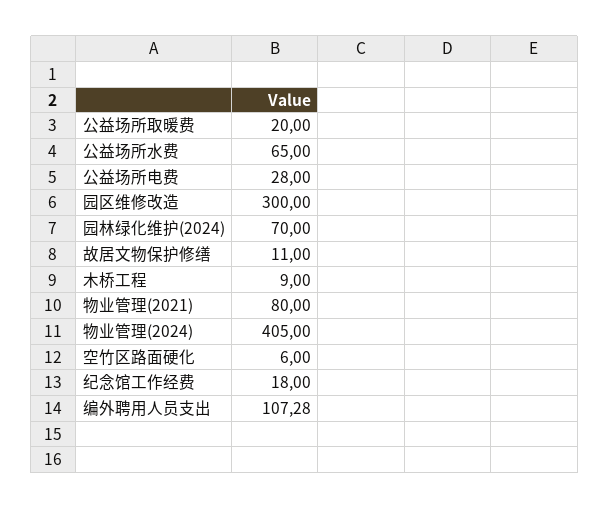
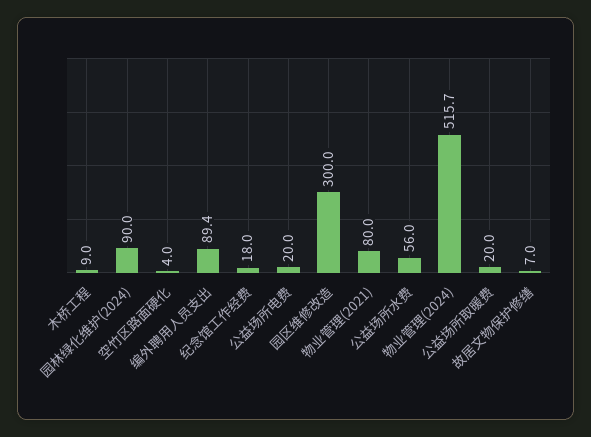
公益场所水费: 65 -> 56
公益场所电费: 28 -> 20
园林绿化维护(2024): 70 -> 90
故居文物保护修缮: 11 -> 7
物业管理(2024): 405 -> 515.7
空竹区路面硬化: 6 -> 4
编外聘用人员支出: 107.28 -> 89.4

